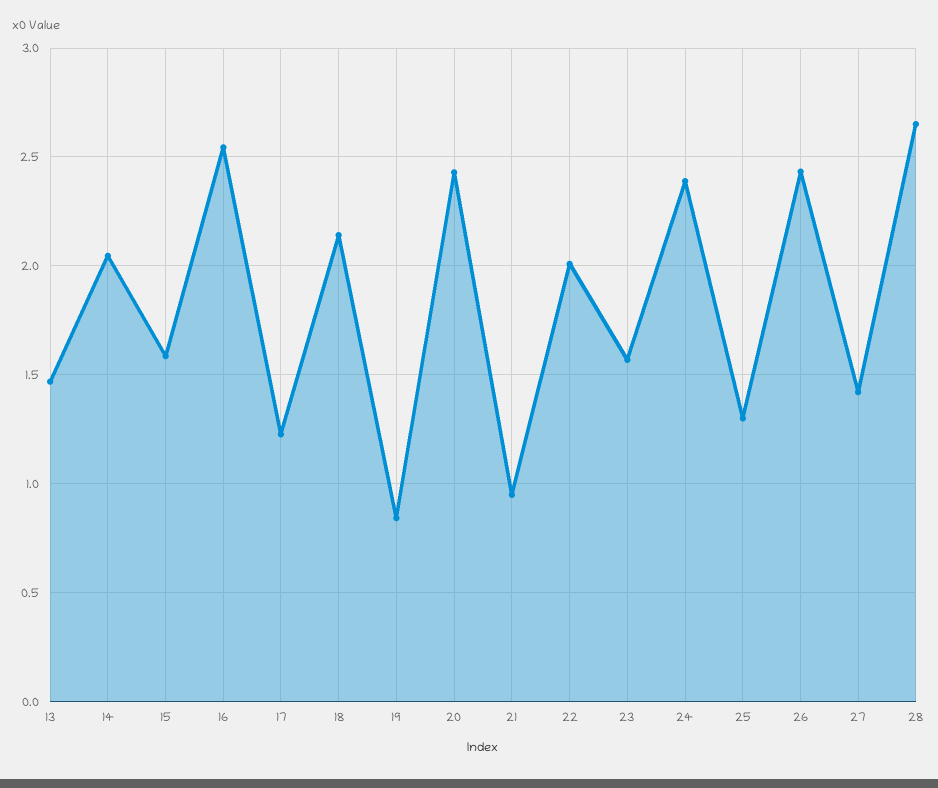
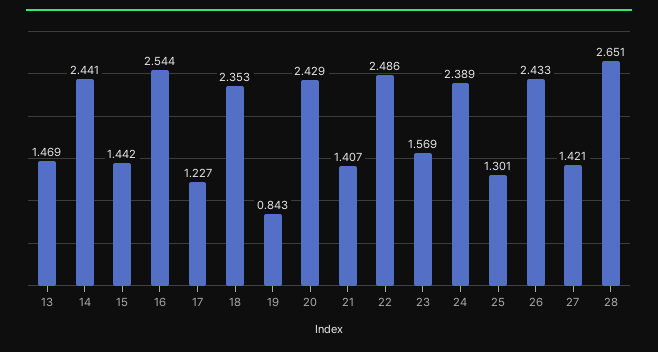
14: 2.05 -> 2.441
15: 1.6 -> 1.442
18: 2.15 -> 2.353
21: 0.95 -> 1.407
22: 2 -> 2.486

